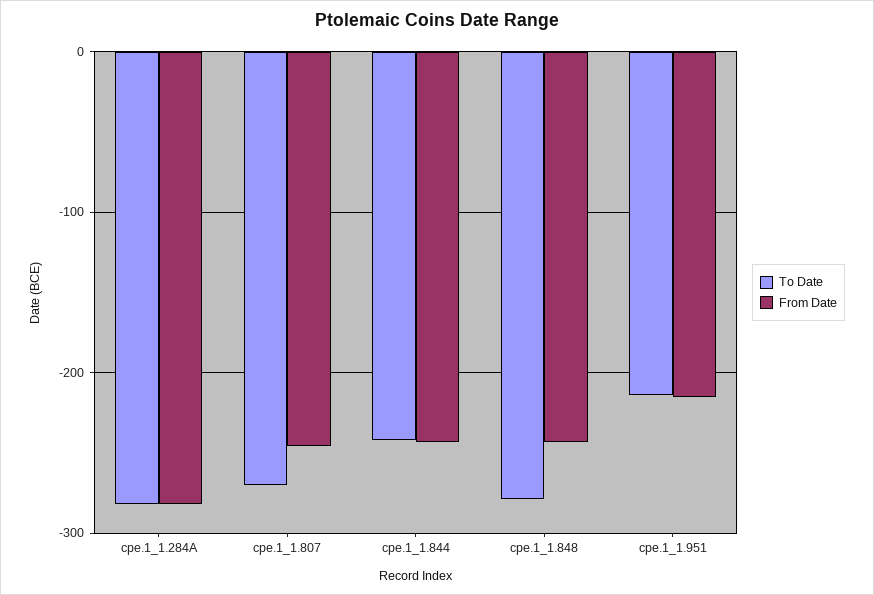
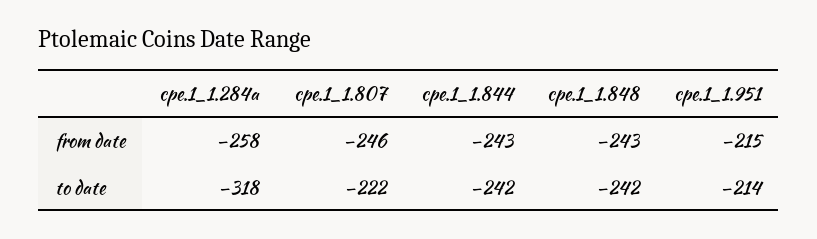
To Date, cpe.1_1.284A: -280 -> -318
From Date, cpe.1_1.284A: -280 -> -258
To Date, cpe.1_1.807: -270 -> -222
To Date, cpe.1_1.848: -280 -> -242

